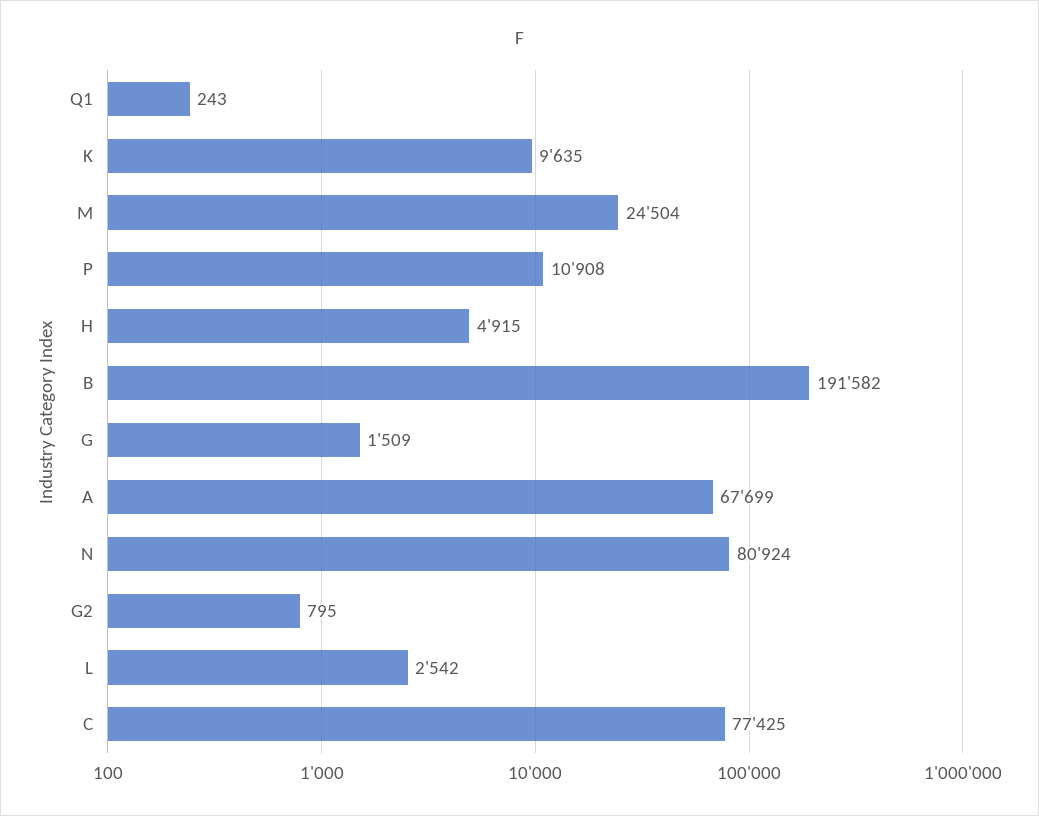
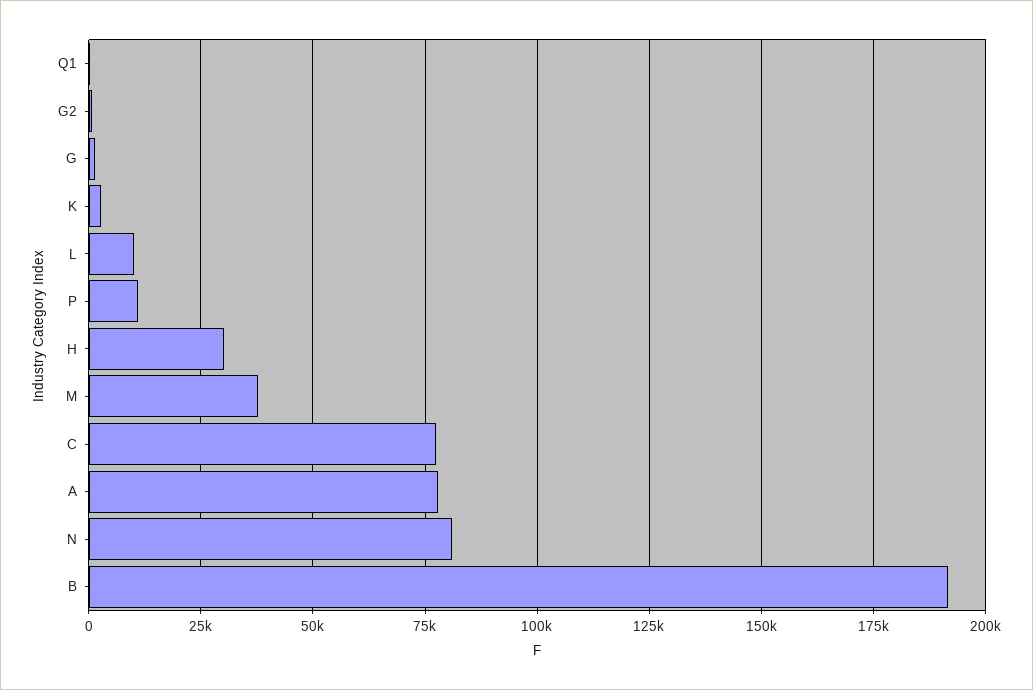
K: 9635 -> 2500
M: 24504 -> 37500
H: 4915 -> 30000
A: 67699 -> 77500
L: 2542 -> 10000

